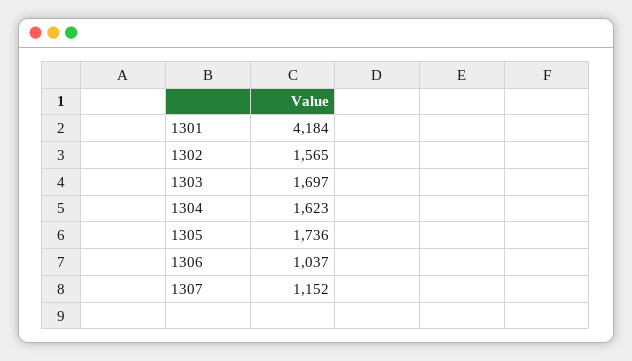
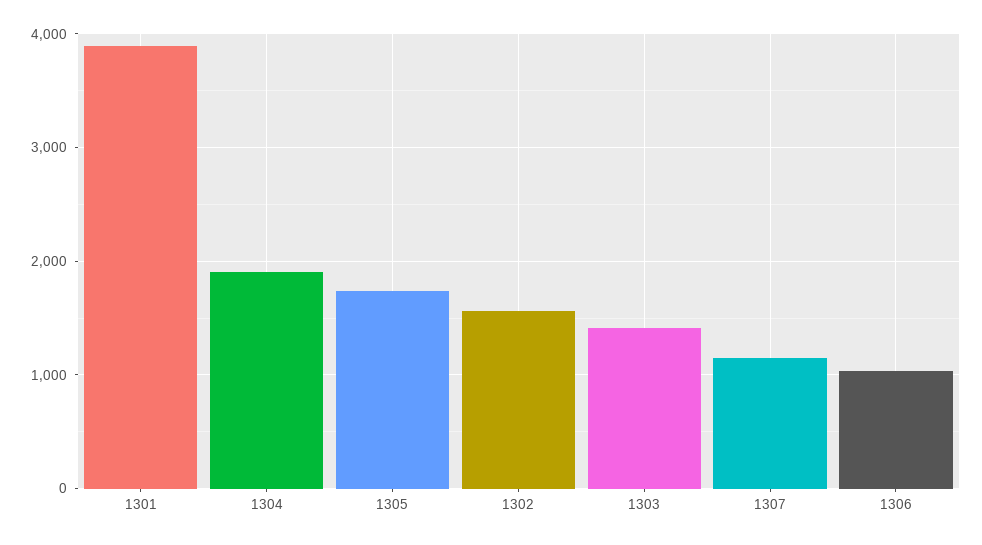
1301: 4184 -> 3900
1303: 1697 -> 1400
1304: 1623 -> 1900

